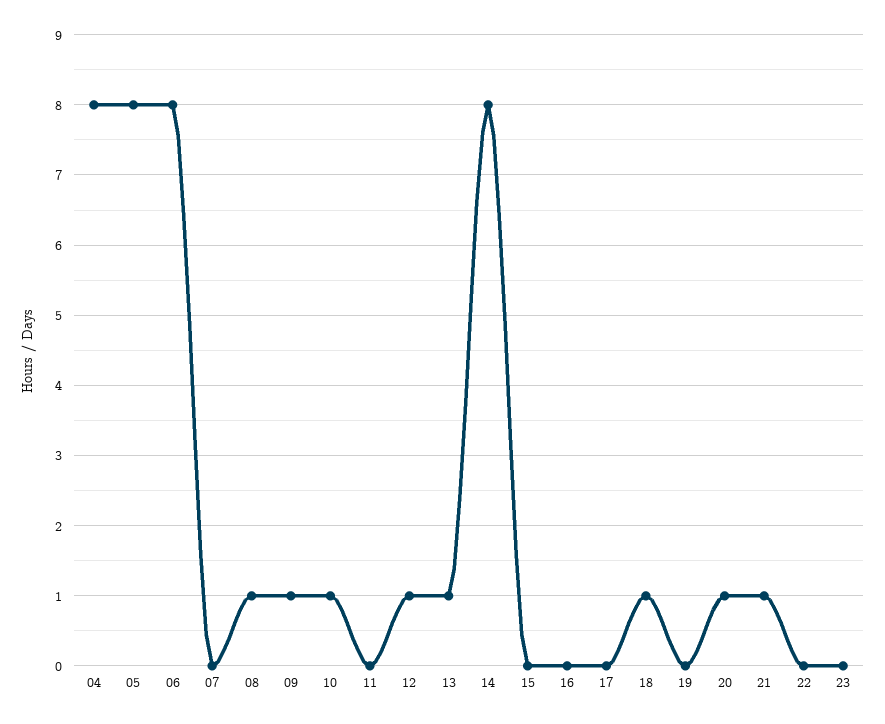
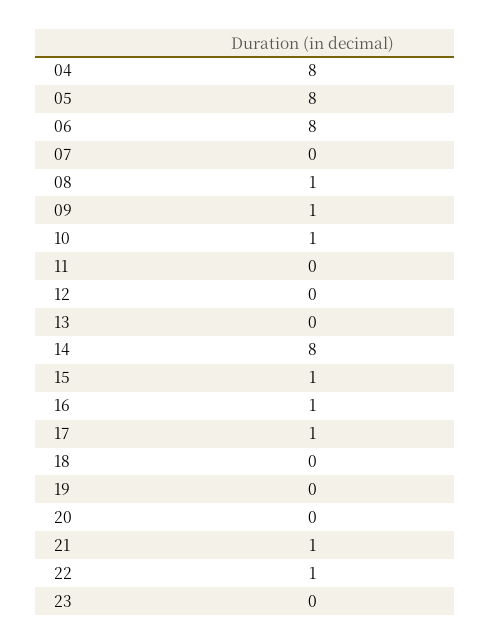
12: 1 -> 0
13: 1 -> 0
15: 0 -> 1
16: 0 -> 1
17: 0 -> 1
18: 1 -> 0
20: 1 -> 0
22: 0 -> 1

